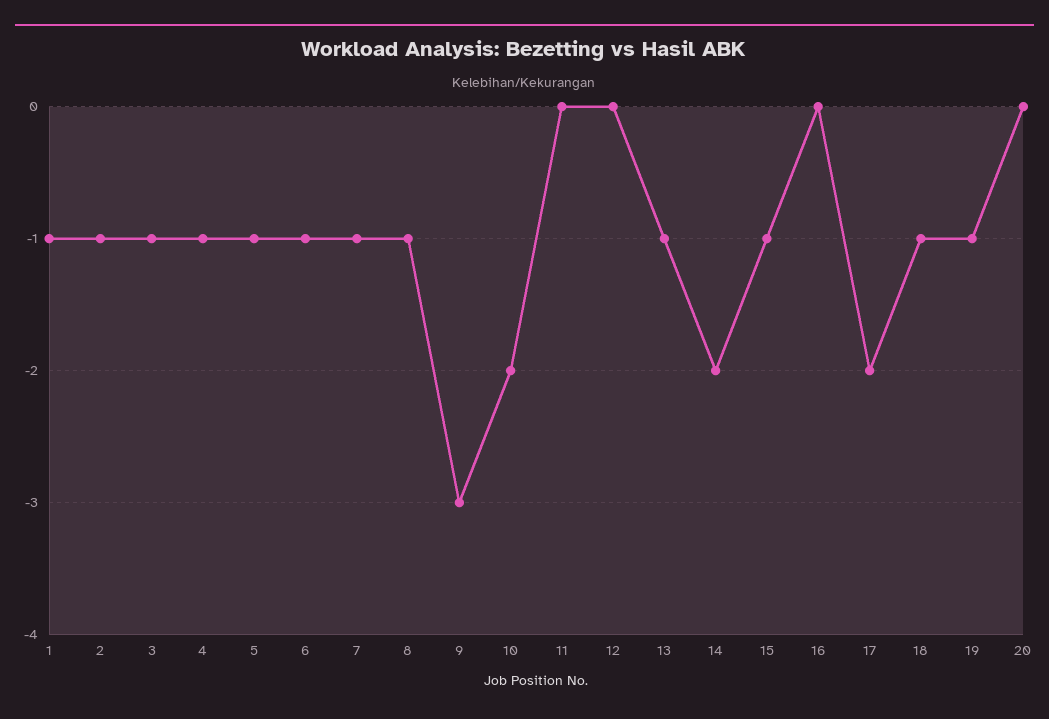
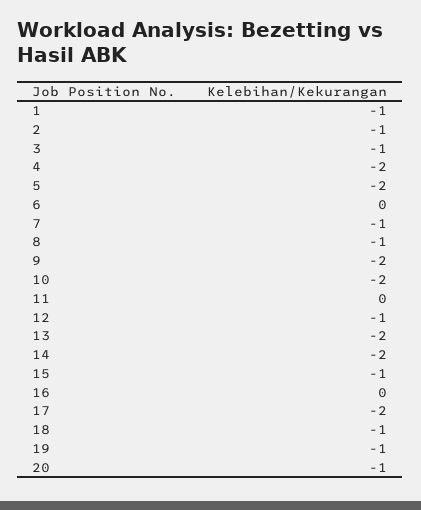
4: -1 -> -2
5: -1 -> -2
6: -1 -> 0
9: -3 -> -2
12: 0 -> -1
13: -1 -> -2
20: 0 -> -1

